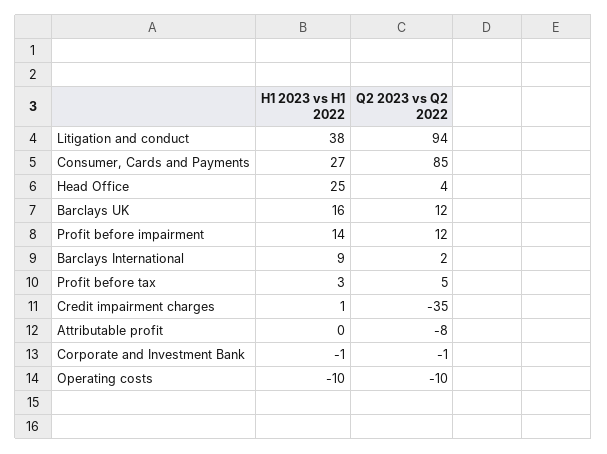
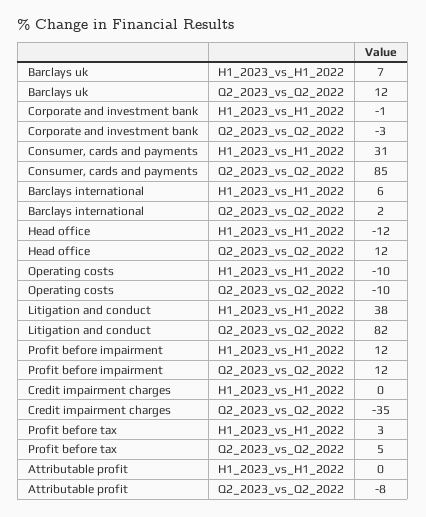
Q2 2023 vs Q2 2022, Litigation and conduct: 94 -> 82
H1 2023 vs H1 2022, Consumer, Cards and Payments: 27 -> 31
H1 2023 vs H1 2022, Head Office: 25 -> -12
Q2 2023 vs Q2 2022, Head Office: 4 -> 12
H1 2023 vs H1 2022, Barclays UK: 16 -> 7
H1 2023 vs H1 2022, Profit before impairment: 14 -> 12
H1 2023 vs H1 2022, Barclays International: 9 -> 6
H1 2023 vs H1 2022, Credit impairment charges: 1 -> 0
Q2 2023 vs Q2 2022, Corporate and Investment Bank: -1 -> -3

